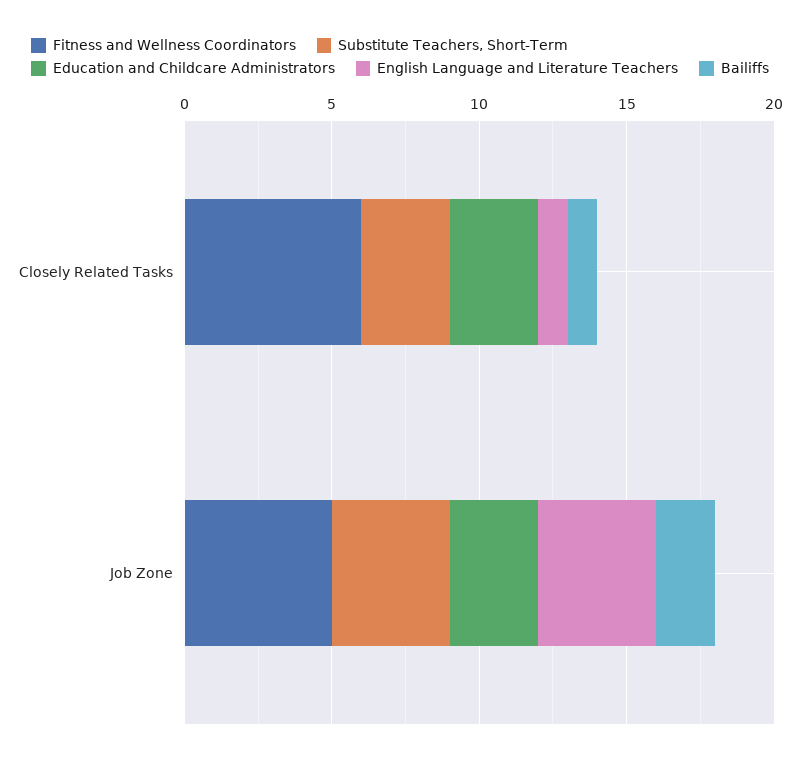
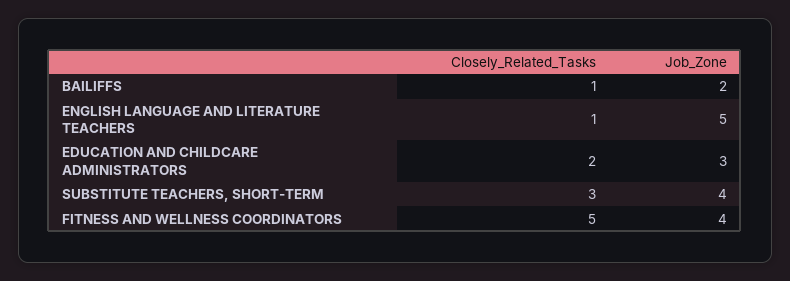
Fitness and Wellness Coordinators, Closely Related Tasks: 6 -> 5
Education and Childcare Administrators, Closely Related Tasks: 3 -> 2
Fitness and Wellness Coordinators, Job Zone: 5 -> 4
English Language and Literature Teachers, Job Zone: 4 -> 5

